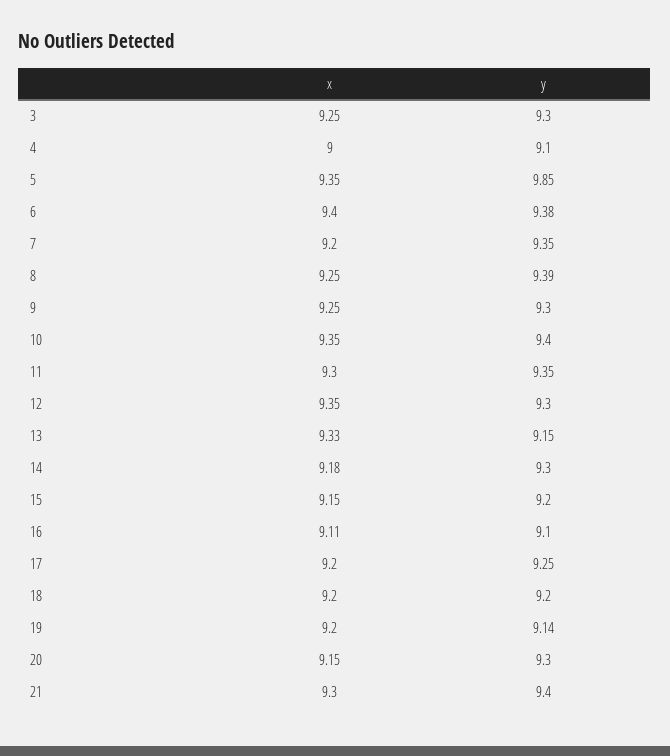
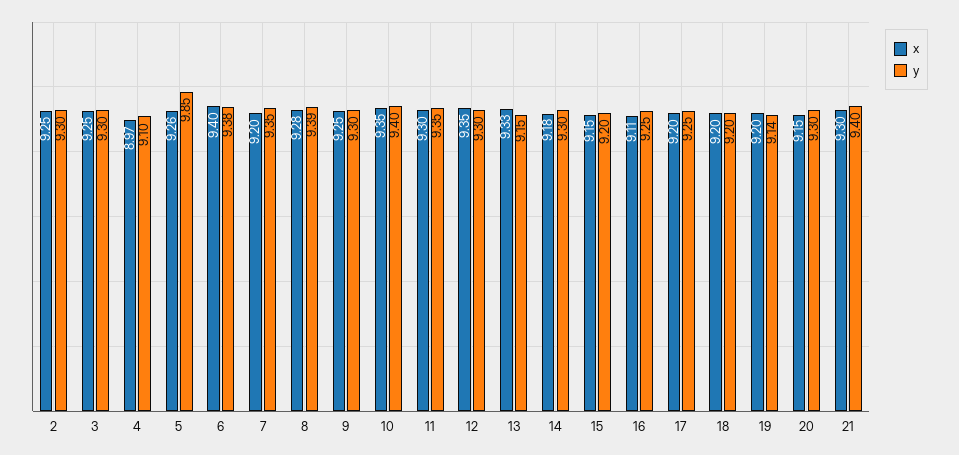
x, 4: 9 -> 8.97
x, 5: 9.35 -> 9.26
x, 8: 9.25 -> 9.28
y, 16: 9.1 -> 9.25
x, 2: none -> 9.25
y, 2: none -> 9.3

